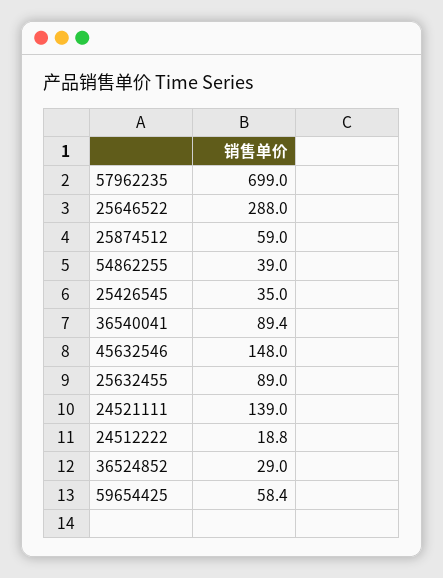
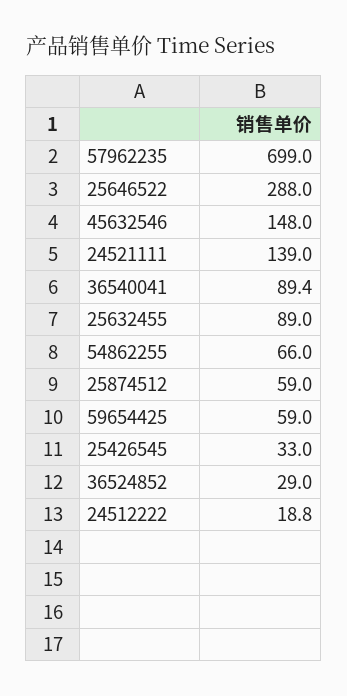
54862255: 39 -> 66
25426545: 35 -> 33
59654425: 58.4 -> 59

